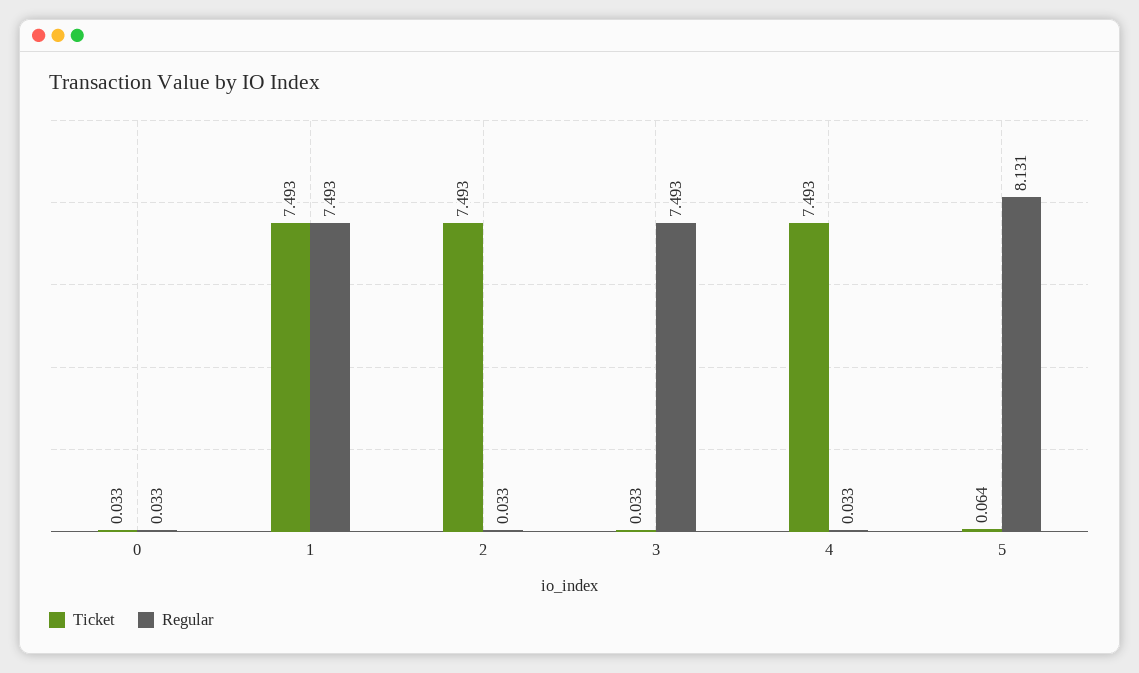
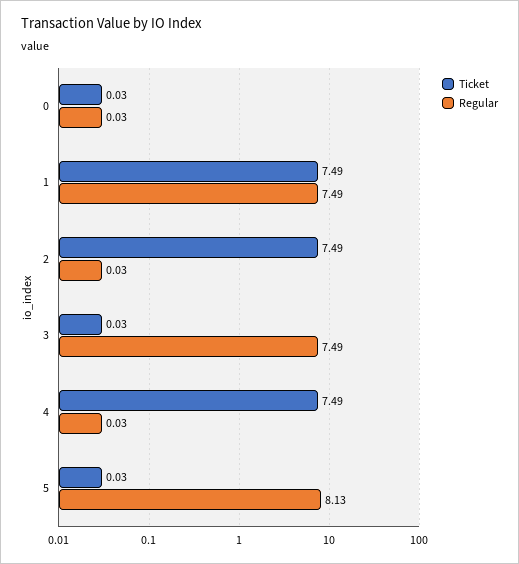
Ticket, 5: 0.064 -> 0.03

